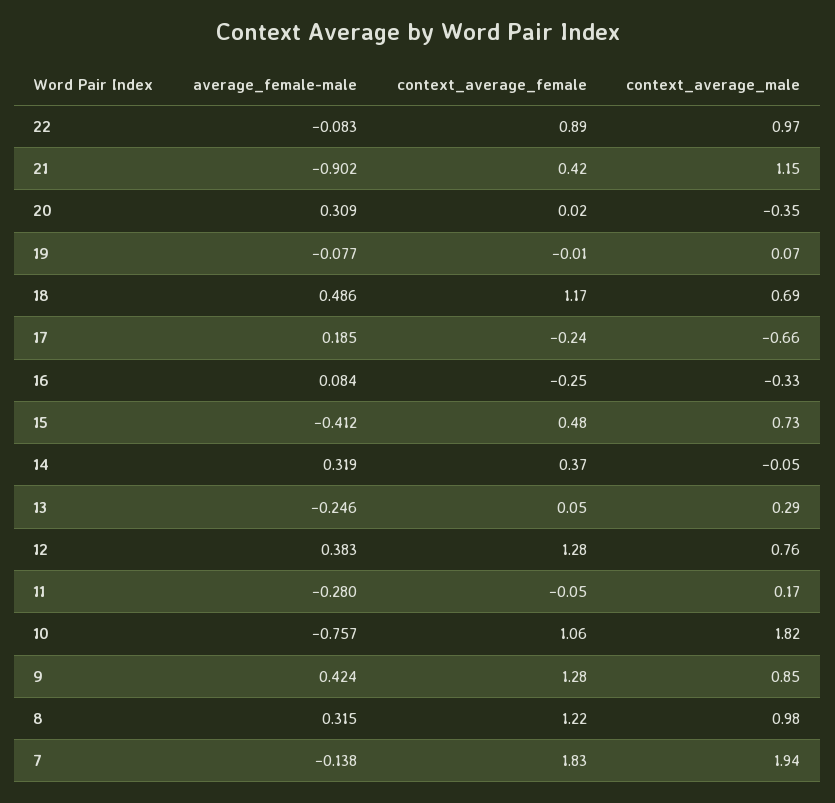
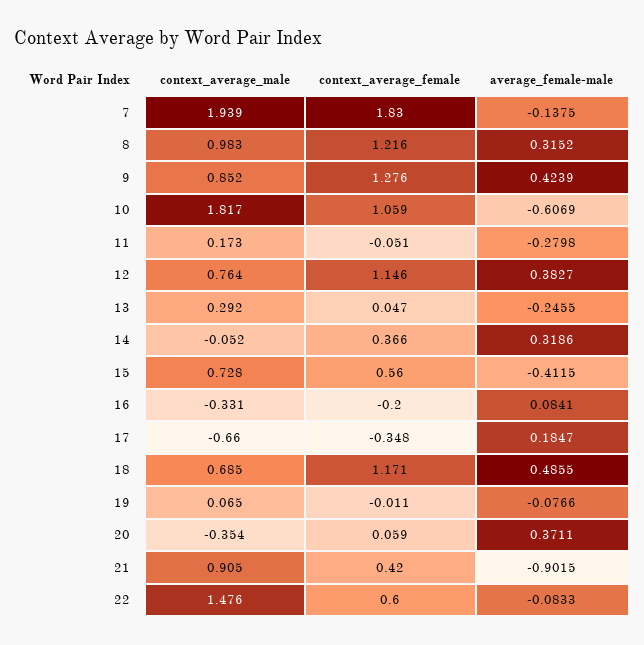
context_average_female, 22: 0.89 -> 0.6
context_average_male, 22: 0.97 -> 1.476
context_average_male, 21: 1.15 -> 0.905
average_female-male, 20: 0.309 -> 0.3711
context_average_female, 20: 0.02 -> 0.059
context_average_female, 17: -0.24 -> -0.348
context_average_female, 16: -0.25 -> -0.2
context_average_female, 15: 0.48 -> 0.56
context_average_female, 12: 1.28 -> 1.146
average_female-male, 10: -0.757 -> -0.6069

